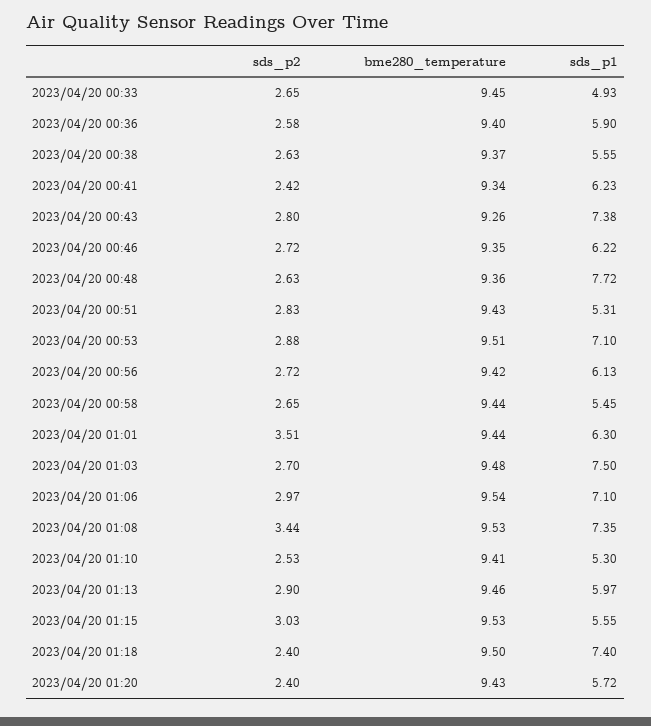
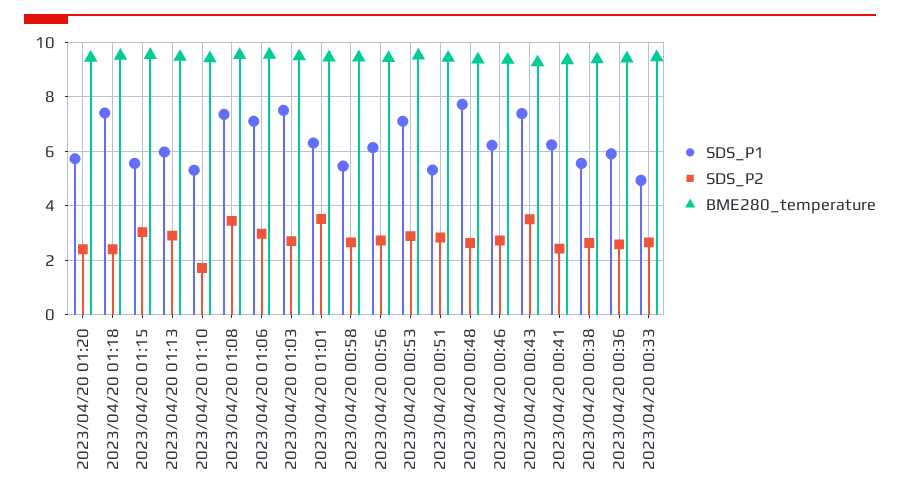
sds_p2, 2023/04/20 00:43: 2.8 -> 3.5
sds_p2, 2023/04/20 01:10: 2.53 -> 1.75

